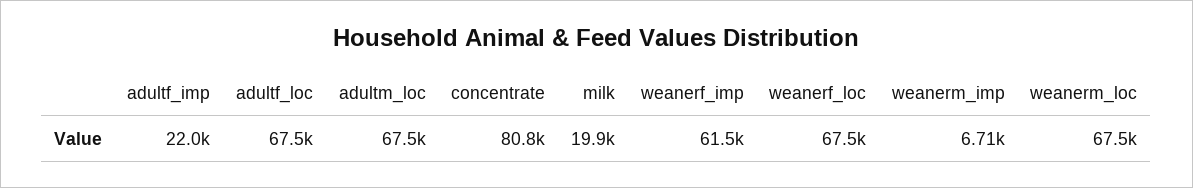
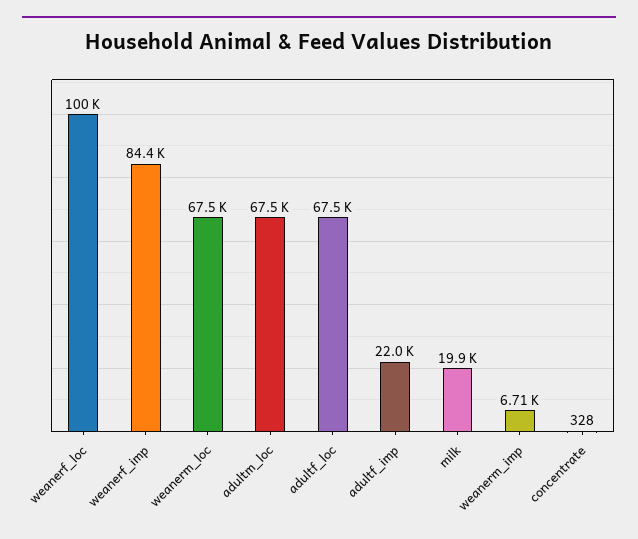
concentrate: 80800 -> 328
weanerf_imp: 61500 -> 84400
weanerf_loc: 67500 -> 100000

